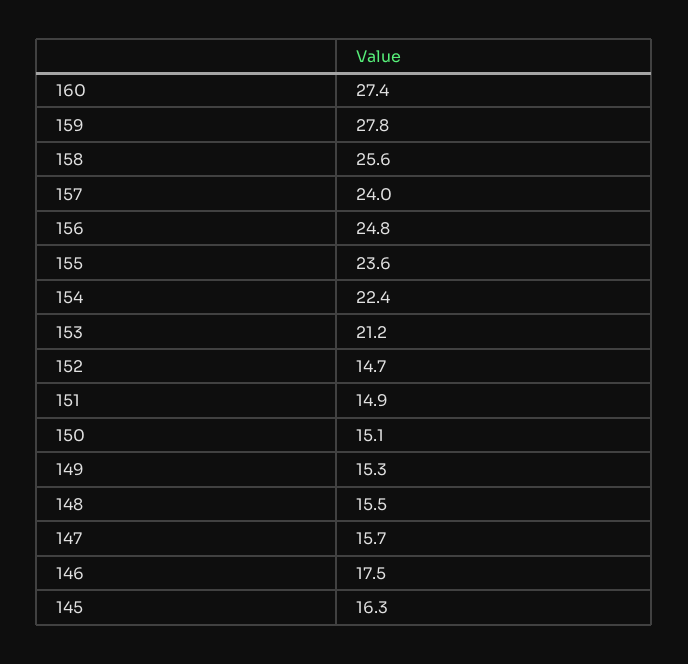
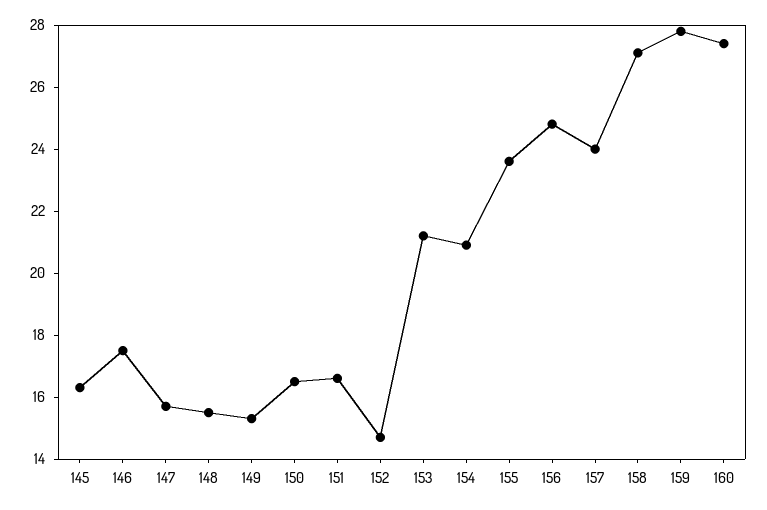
158: 25.6 -> 27
154: 22.4 -> 21
151: 14.9 -> 16.5
150: 15.1 -> 16.5

